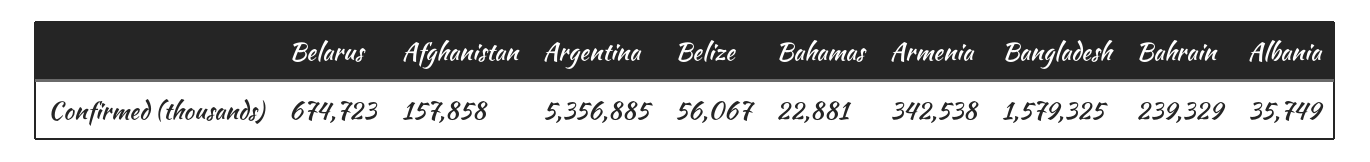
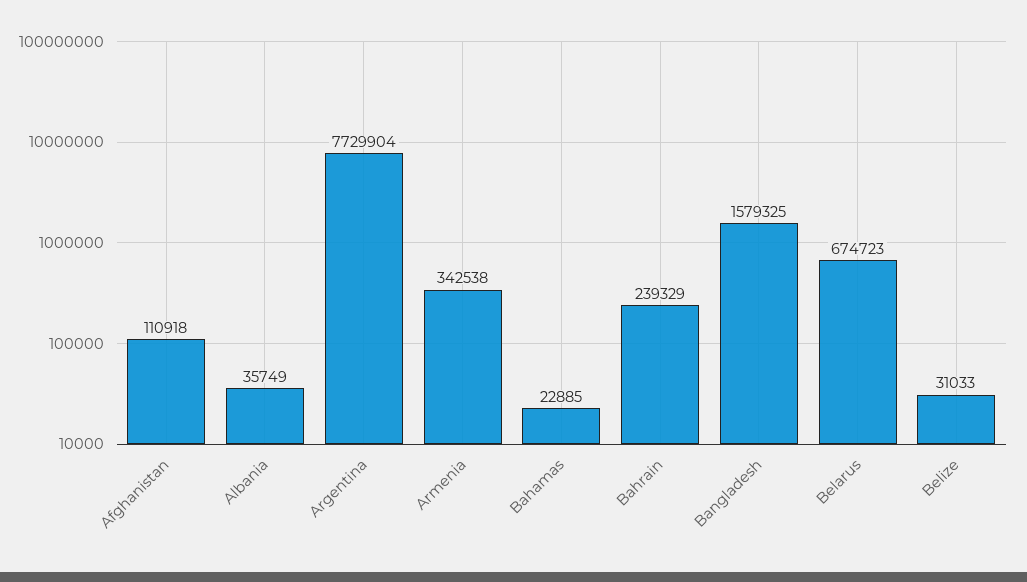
Afghanistan: 157858 -> 110918
Argentina: 5356885 -> 7729904
Belize: 56067 -> 31033
Bahamas: 22881 -> 22885

